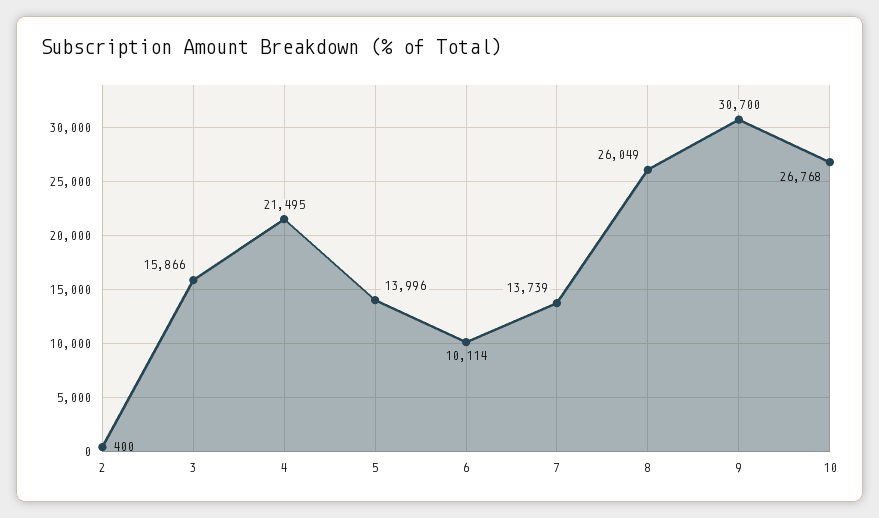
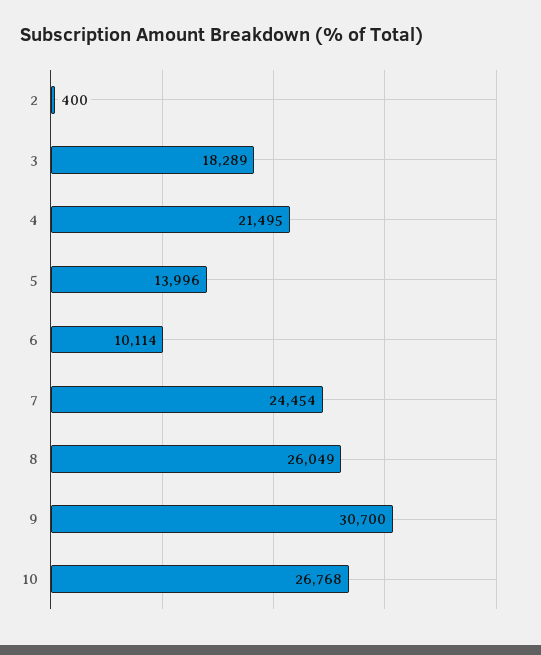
3: 15866 -> 18289
7: 13739 -> 24454

